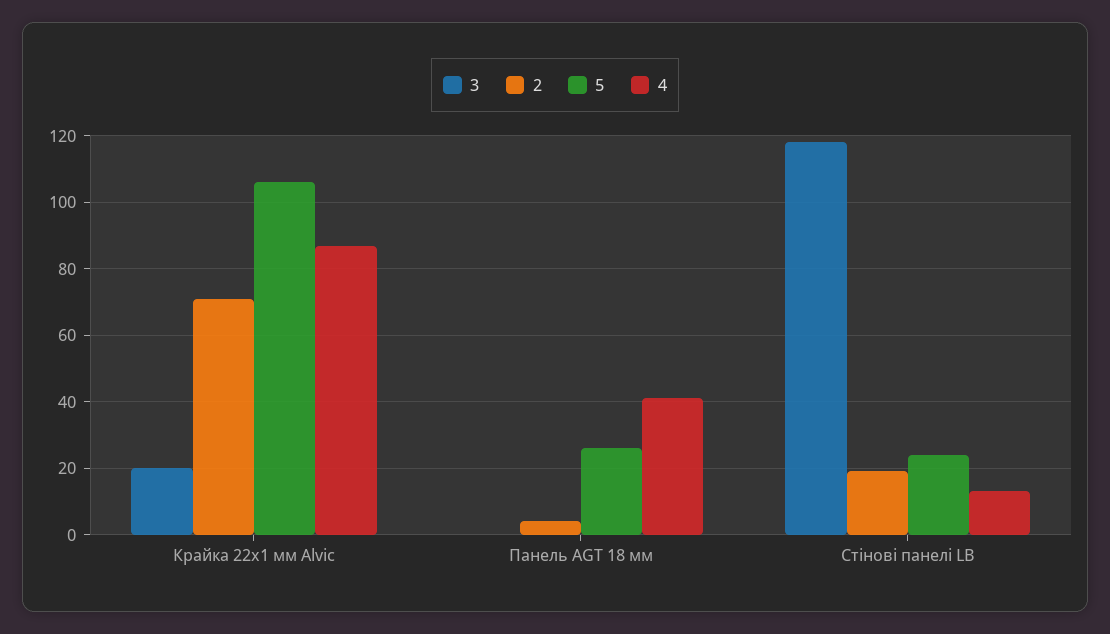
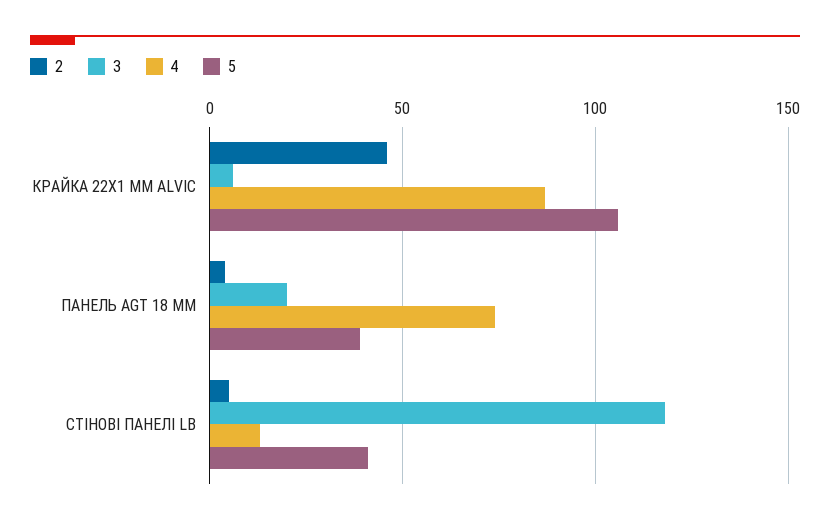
3, Крайка 22x1 мм Alvic: 20 -> 5
2, Крайка 22x1 мм Alvic: 70 -> 45
3, Панель AGT 18 мм: 0 -> 20
5, Панель AGT 18 мм: 25 -> 40
4, Панель AGT 18 мм: 40 -> 75
2, Стінові панелі LB: 20 -> 5
5, Стінові панелі LB: 25 -> 40

